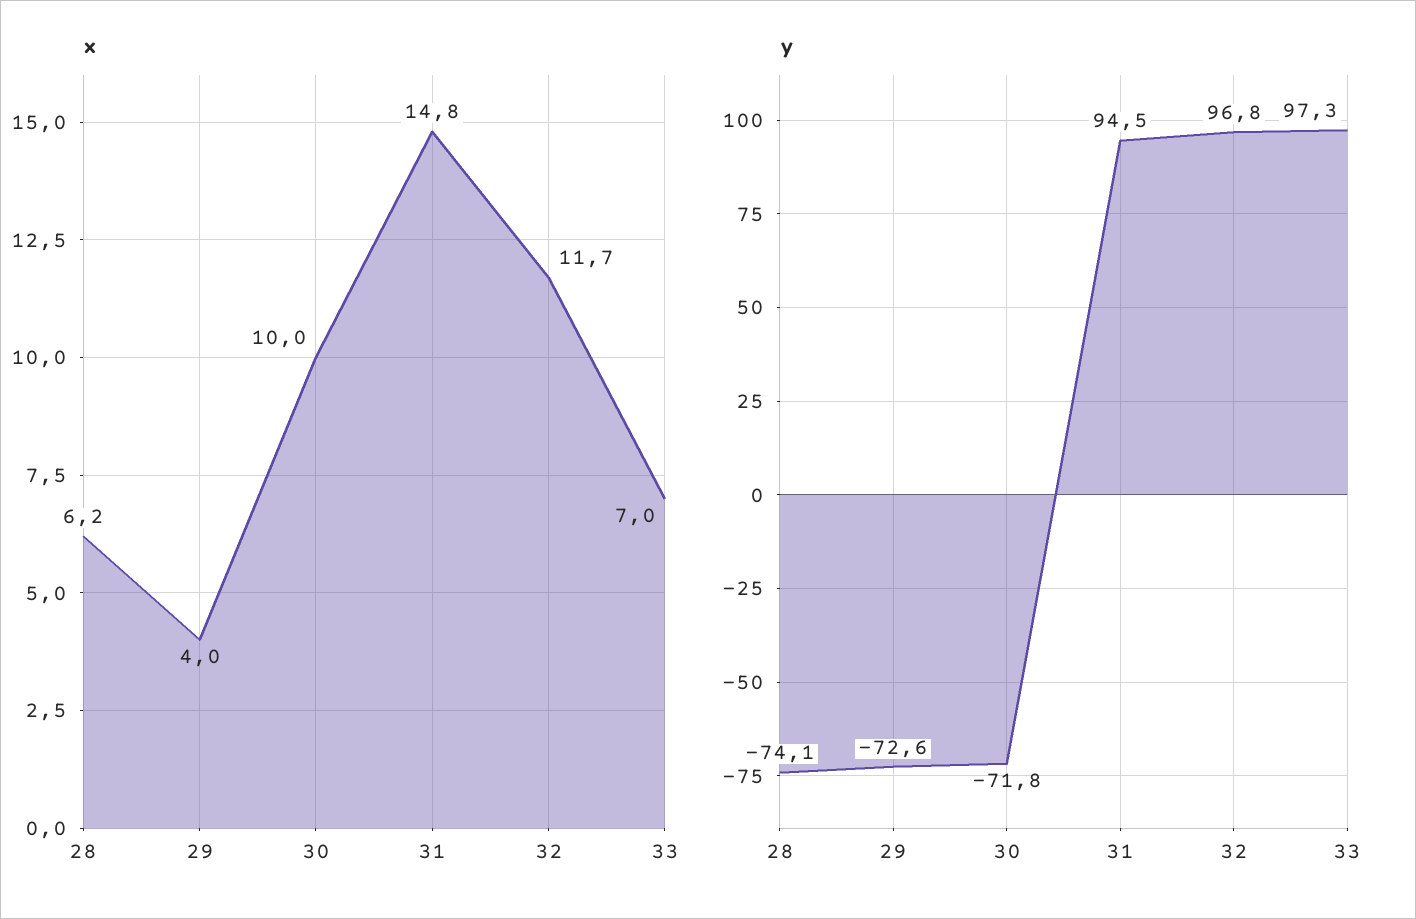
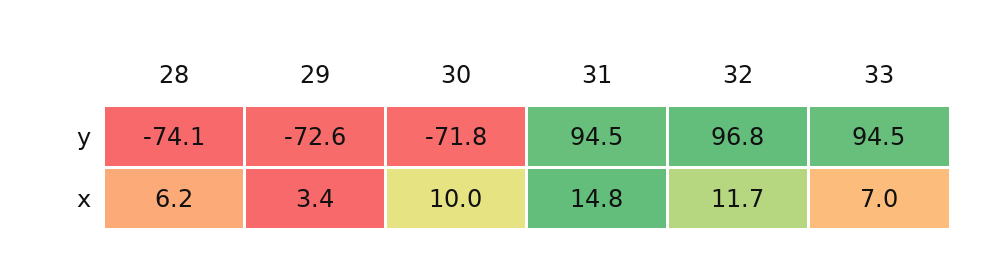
x, 29: 4 -> 3.4
y, 33: 97.3 -> 94.5

